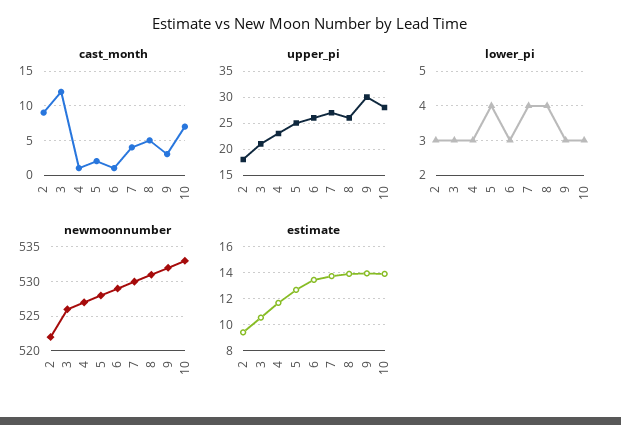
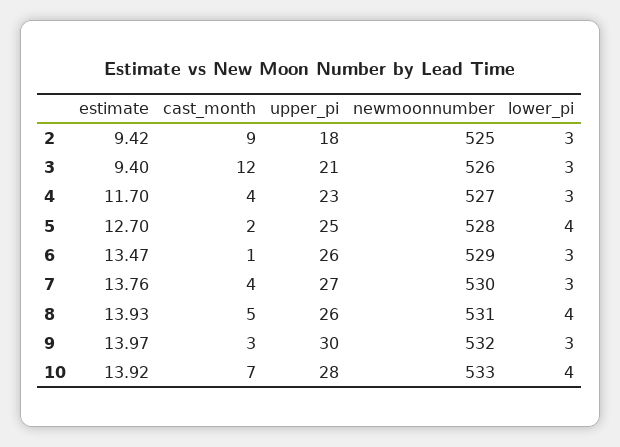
cast_month, 4: 1 -> 4
lower_pi, 7: 4 -> 3
lower_pi, 10: 3 -> 4
newmoonnumber, 2: 522 -> 525
estimate, 3: 10.5 -> 9.4

